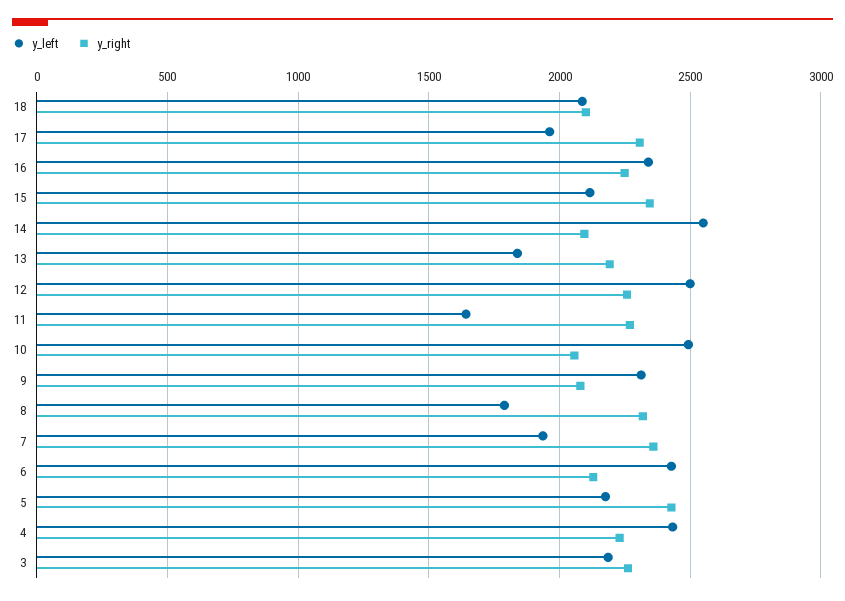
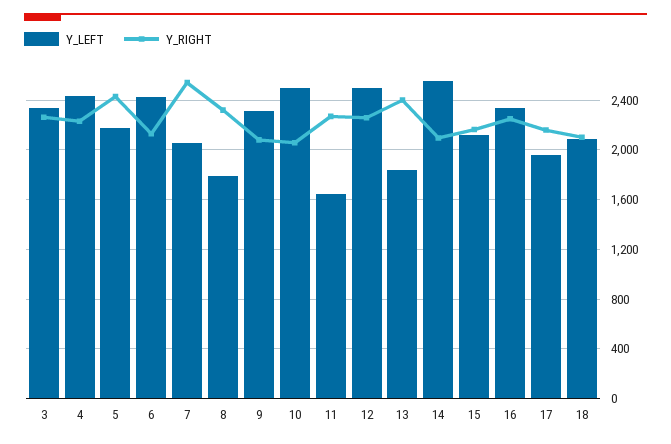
y_right, 17: 2300 -> 2150
y_right, 15: 2350 -> 2150
y_right, 13: 2200 -> 2400
y_left, 7: 1950 -> 2050
y_right, 7: 2350 -> 2550
y_left, 3: 2200 -> 2350

